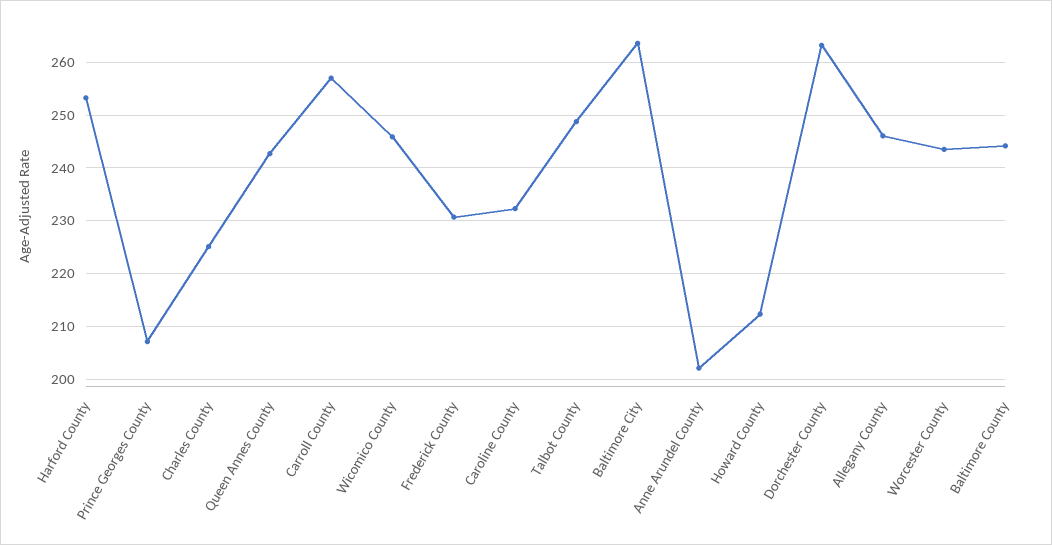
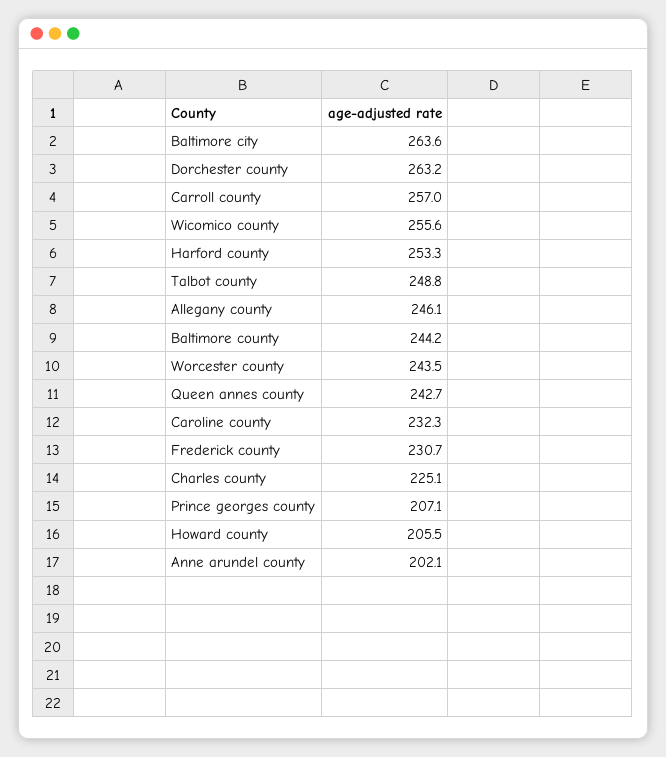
Wicomico County: 246 -> 255.6
Howard County: 212 -> 205.5

